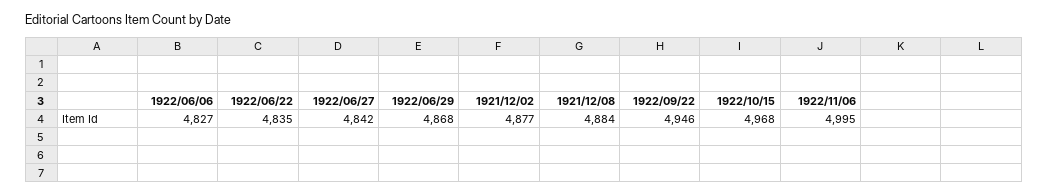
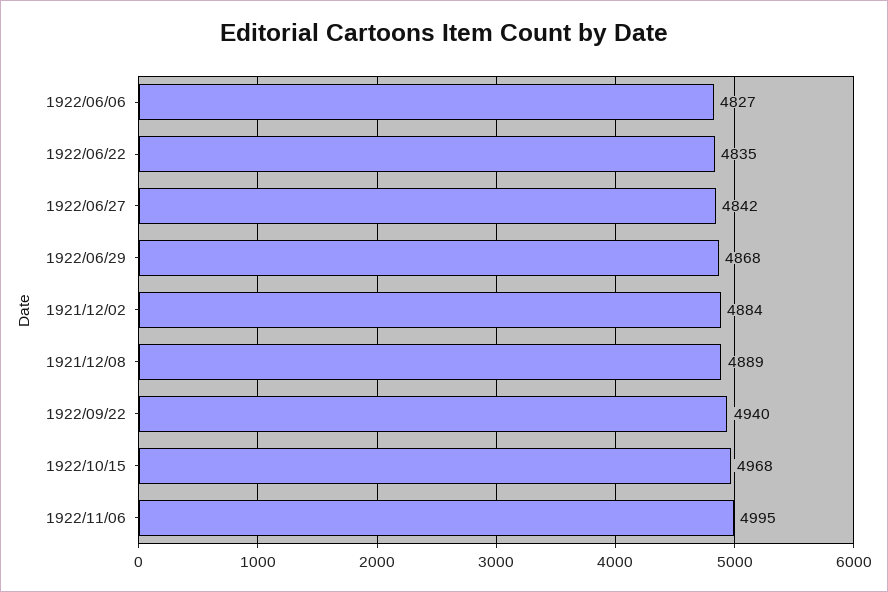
1921/12/02: 4877 -> 4884
1921/12/08: 4884 -> 4889
1922/09/22: 4946 -> 4940

